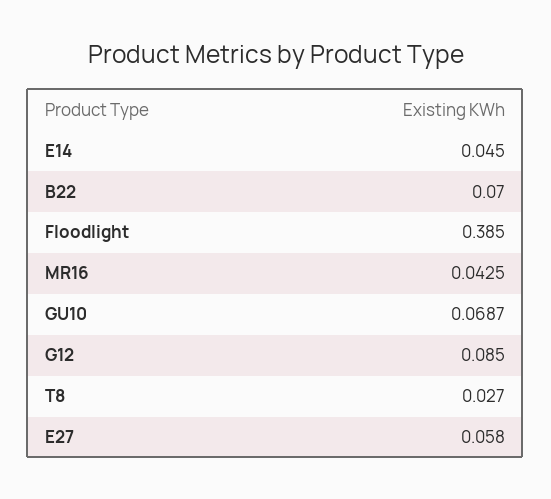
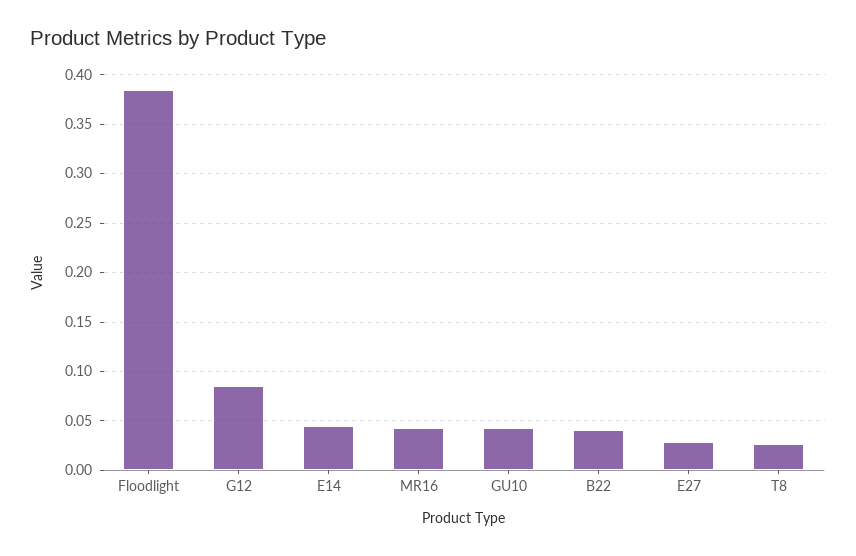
B22: 0.07 -> 0.04
GU10: 0.0687 -> 0.04
E27: 0.058 -> 0.03

